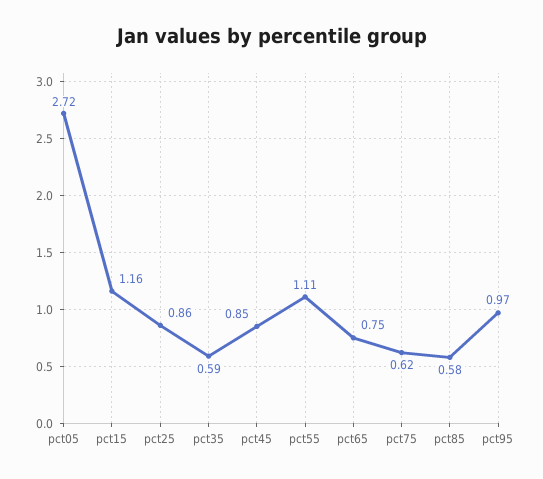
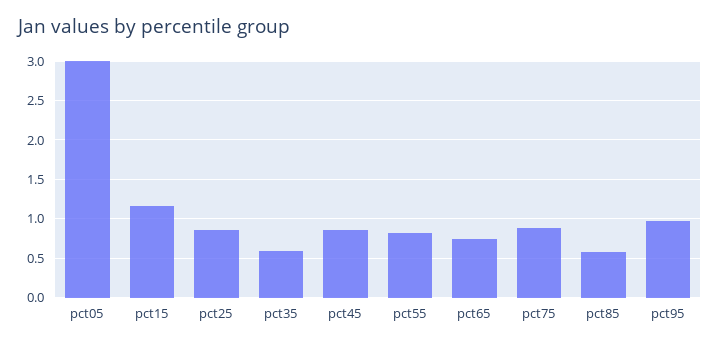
pct05: 2.72 -> 3
pct55: 1.11 -> 0.8
pct75: 0.62 -> 0.9

